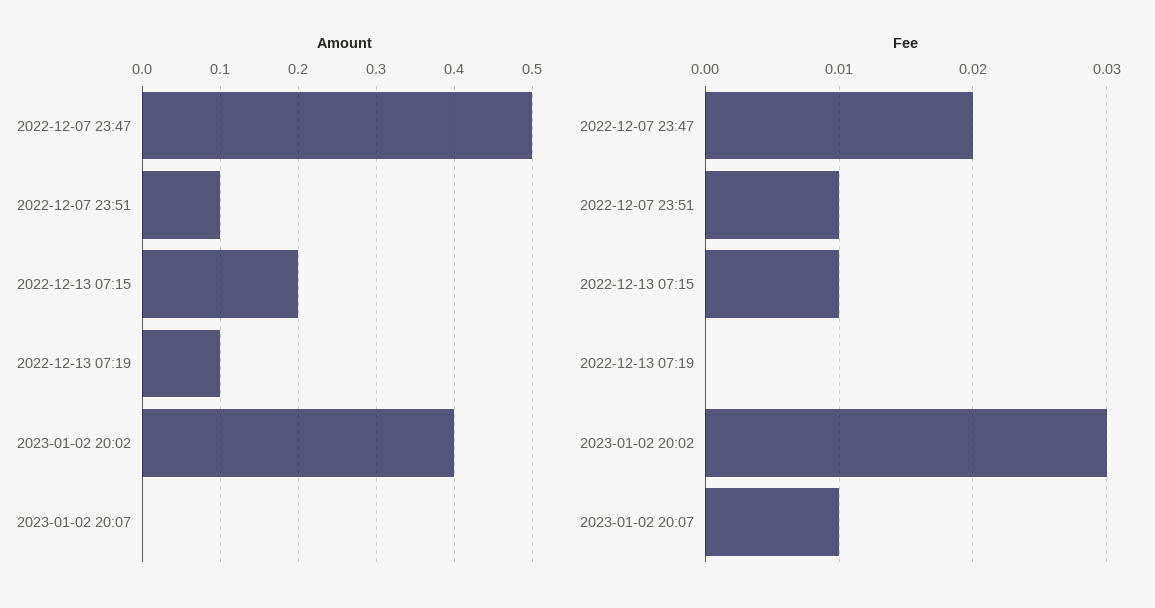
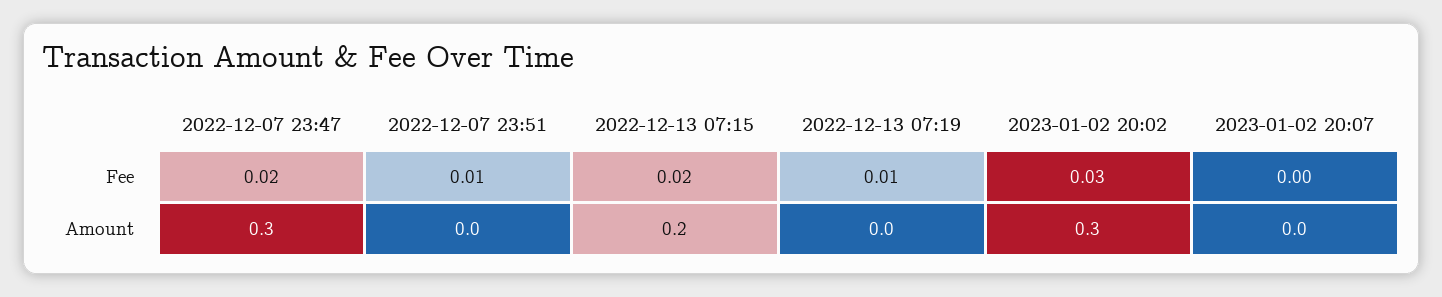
Amount, 2022-12-07 23:47: 0.5 -> 0.3
Amount, 2022-12-07 23:51: 0.1 -> 0
Amount, 2022-12-13 07:19: 0.1 -> 0
Amount, 2023-01-02 20:02: 0.4 -> 0.3
Fee, 2022-12-13 07:15: 0.01 -> 0.02
Fee, 2022-12-13 07:19: 0 -> 0.01
Fee, 2023-01-02 20:07: 0.01 -> 0

